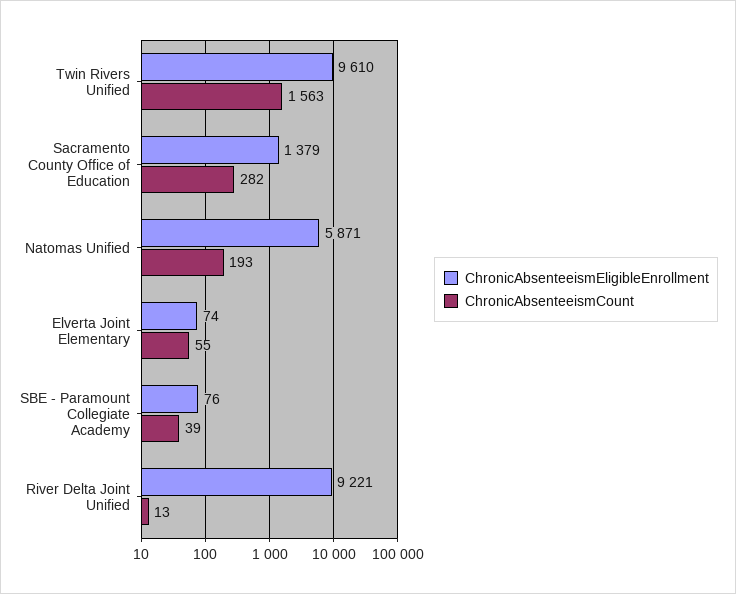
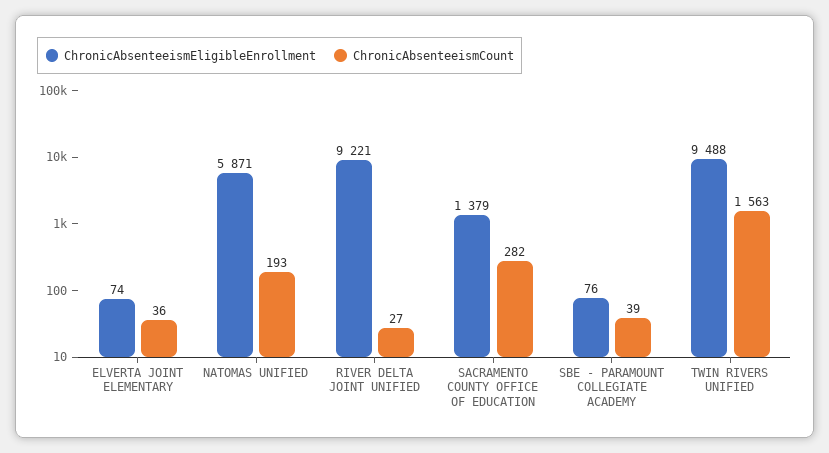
ChronicAbsenteeismEligibleEnrollment, Twin Rivers Unified: 9610 -> 9488
ChronicAbsenteeismCount, Elverta Joint Elementary: 55 -> 36
ChronicAbsenteeismCount, River Delta Joint Unified: 13 -> 27

